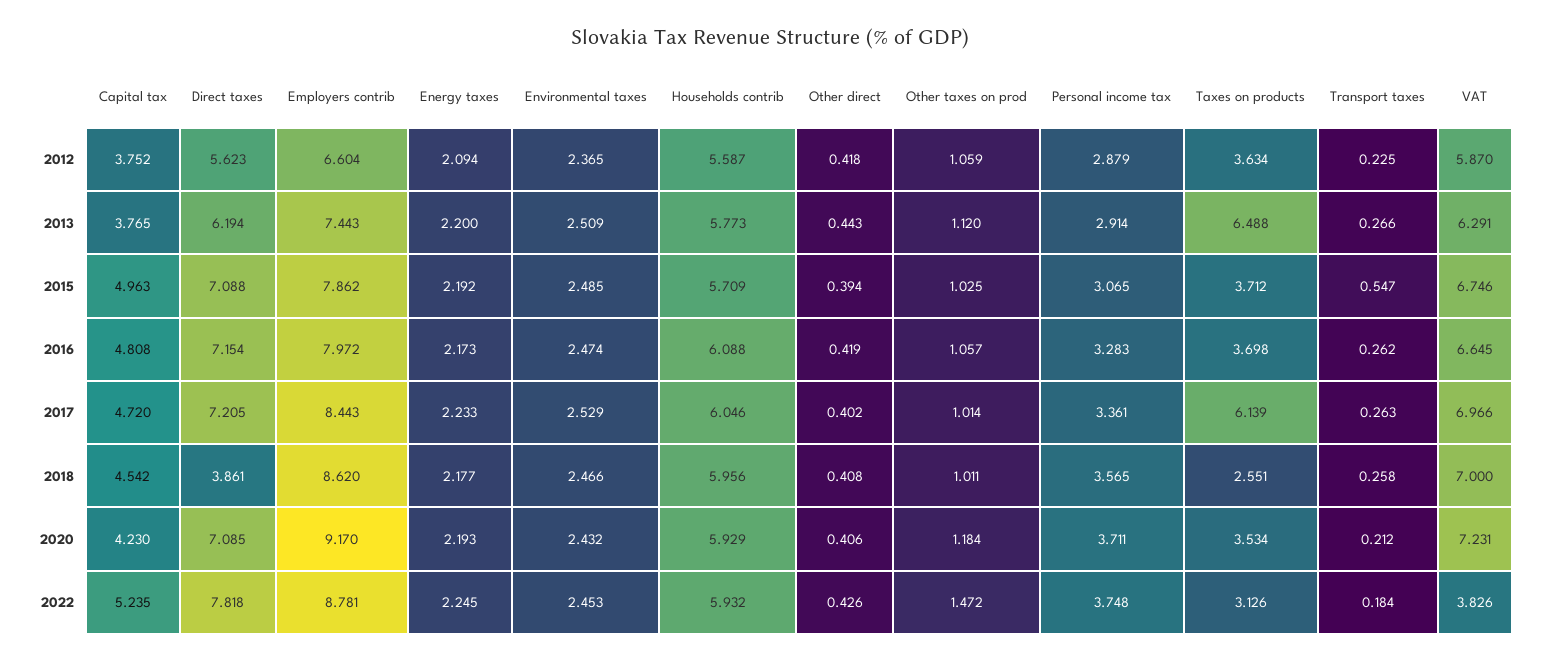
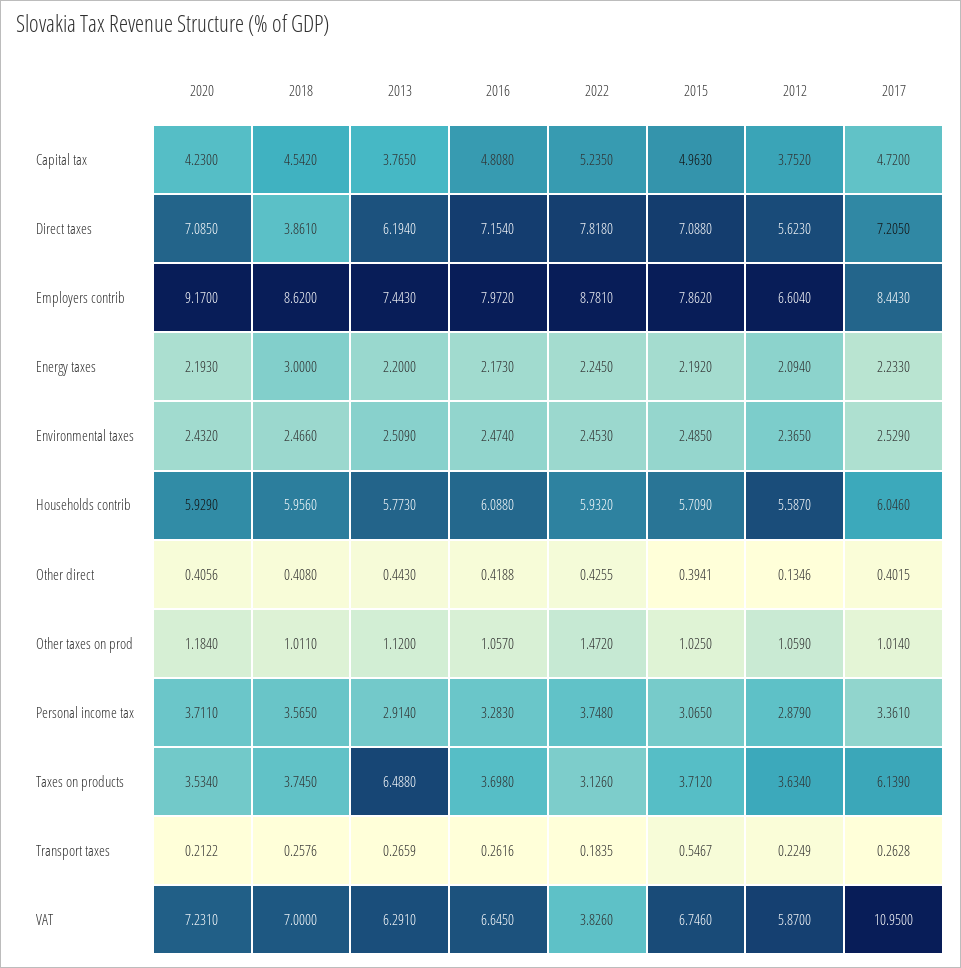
Other direct, 2012: 0.418 -> 0.1346
VAT, 2017: 6.966 -> 10.95
Energy taxes, 2018: 2.177 -> 3
Taxes on products, 2018: 2.551 -> 3.745

